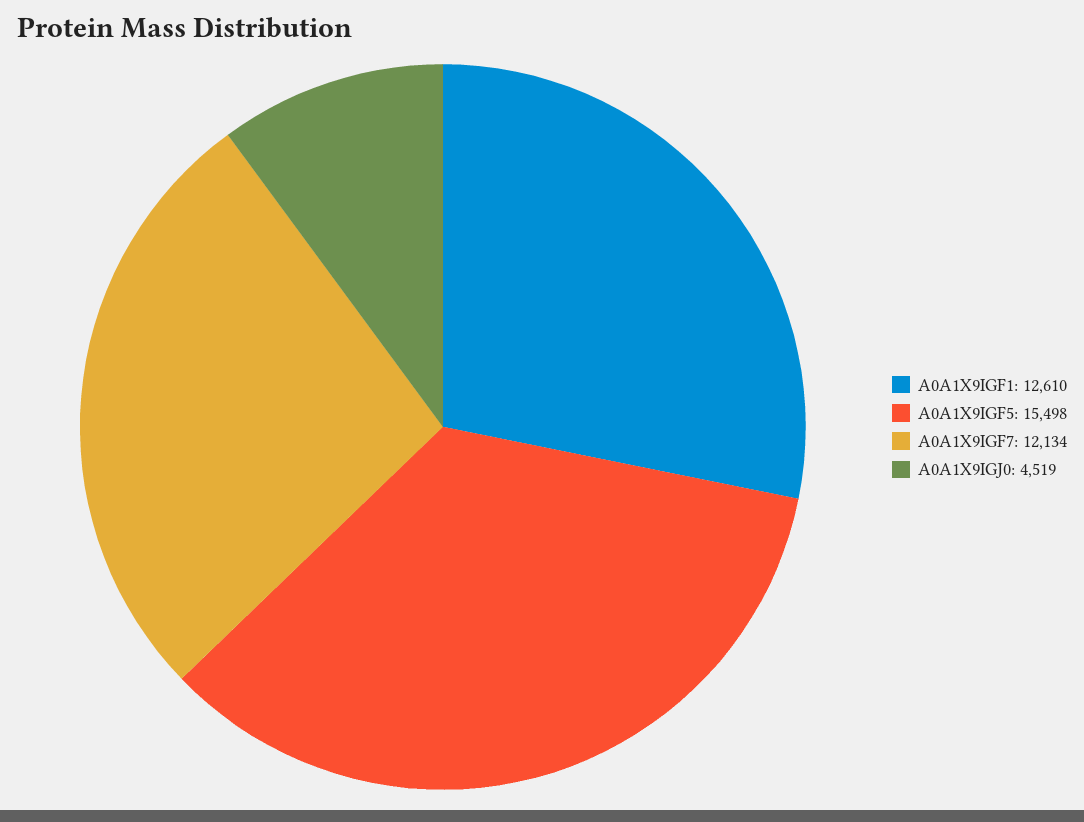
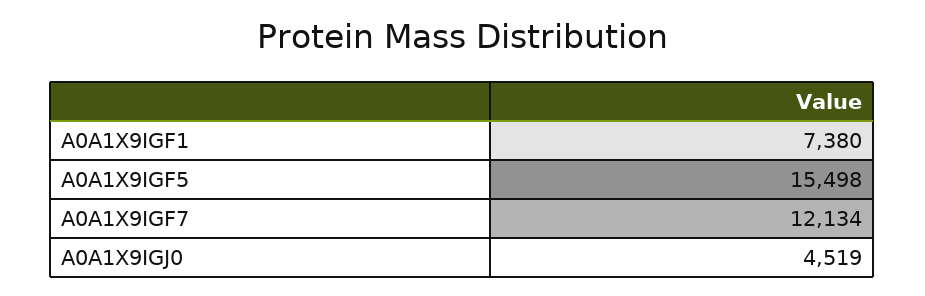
A0A1X9IGF1: 12610 -> 7380

